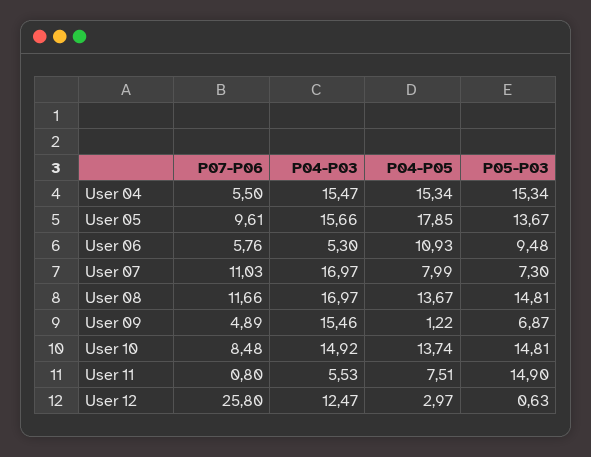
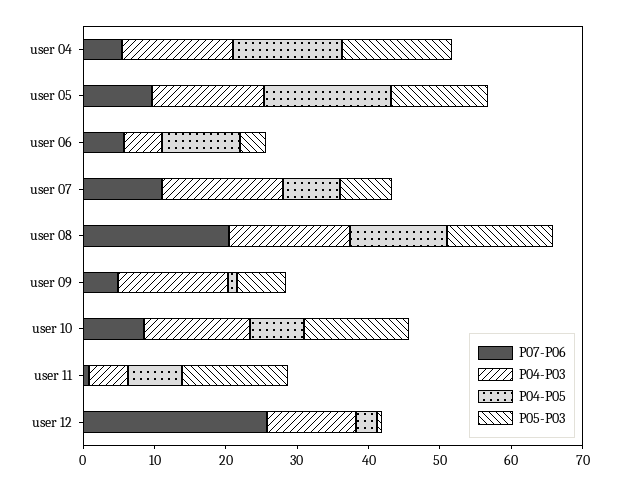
P05-P03, User 06: 9.48 -> 4
P07-P06, User 08: 11.66 -> 20
P04-P05, User 10: 13.74 -> 8

